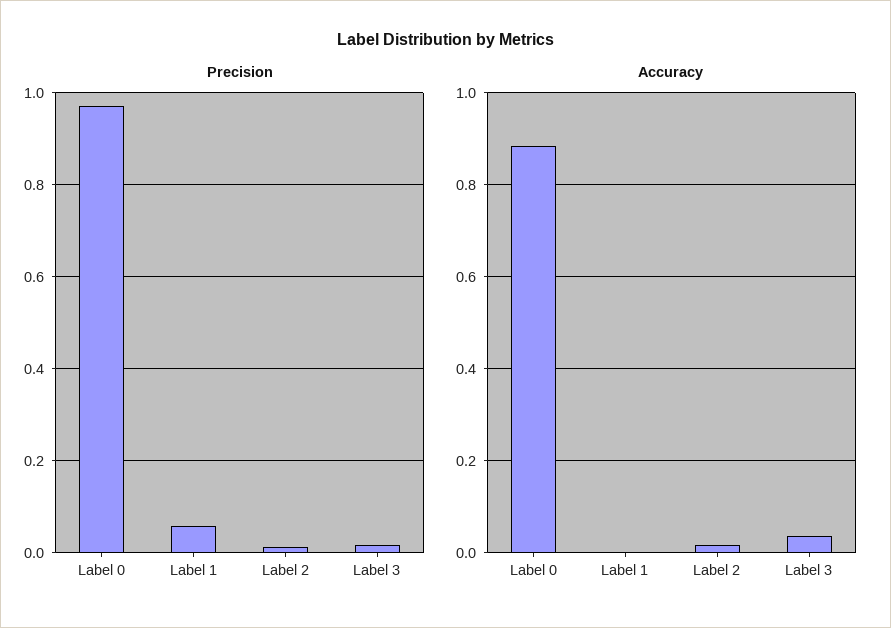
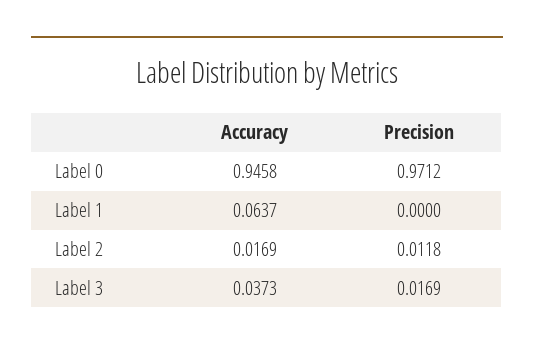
Precision, Label 1: 0.06 -> 0
Accuracy, Label 0: 0.88 -> 0.9458
Accuracy, Label 1: 0 -> 0.0637

